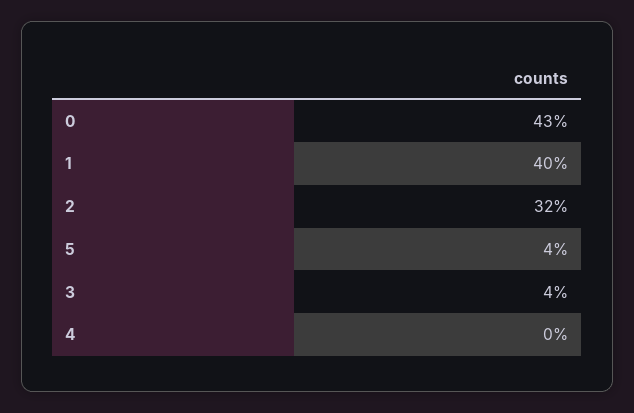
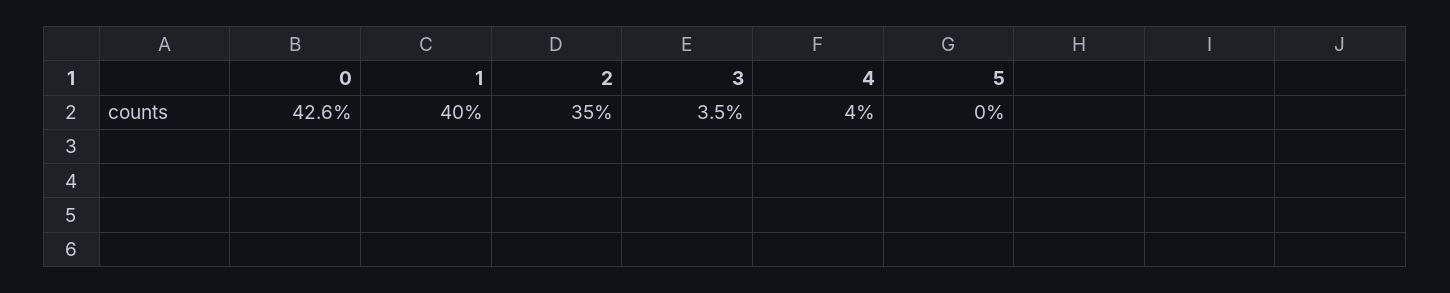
2: 32 -> 35
5: 4 -> 0
4: 0 -> 4

